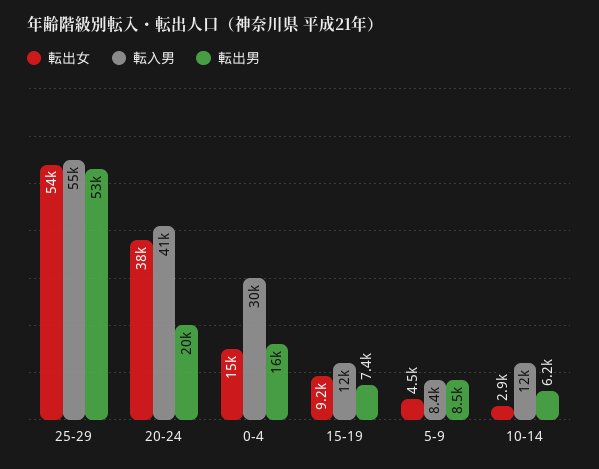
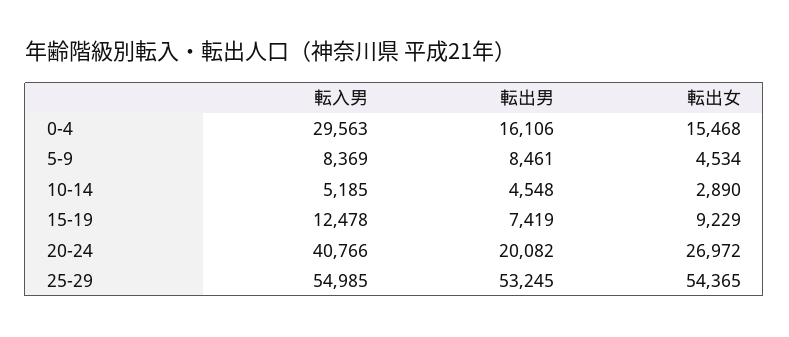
転出女, 20-24: 38000 -> 26972
転入男, 10-14: 12000 -> 5185
転出男, 10-14: 6200 -> 4548

